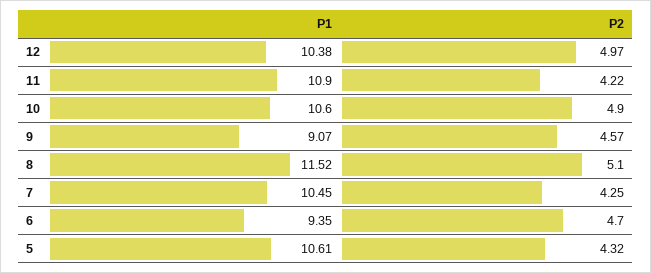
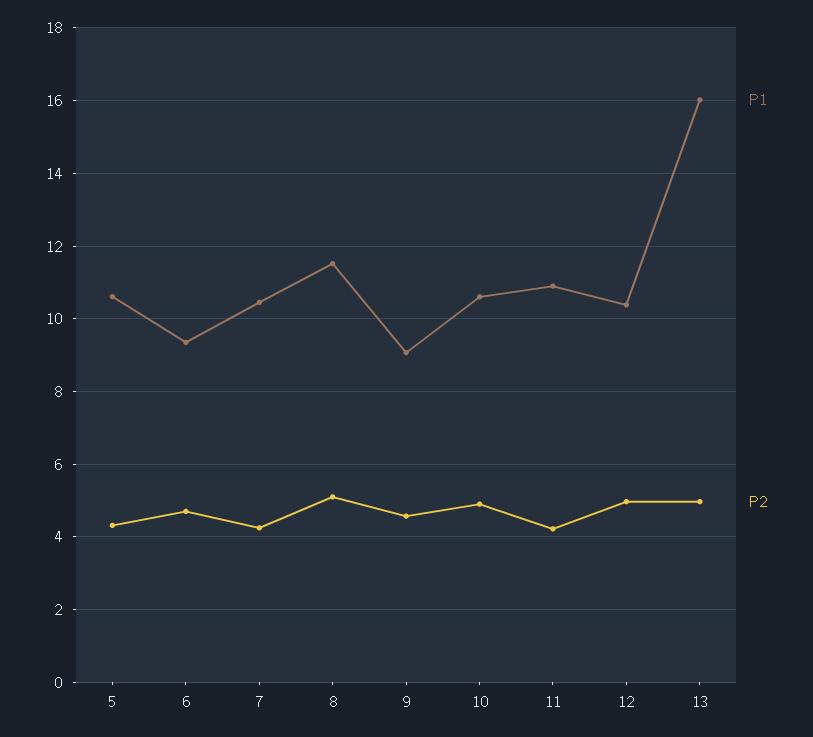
P1, 13: none -> 16
P2, 13: none -> 5

